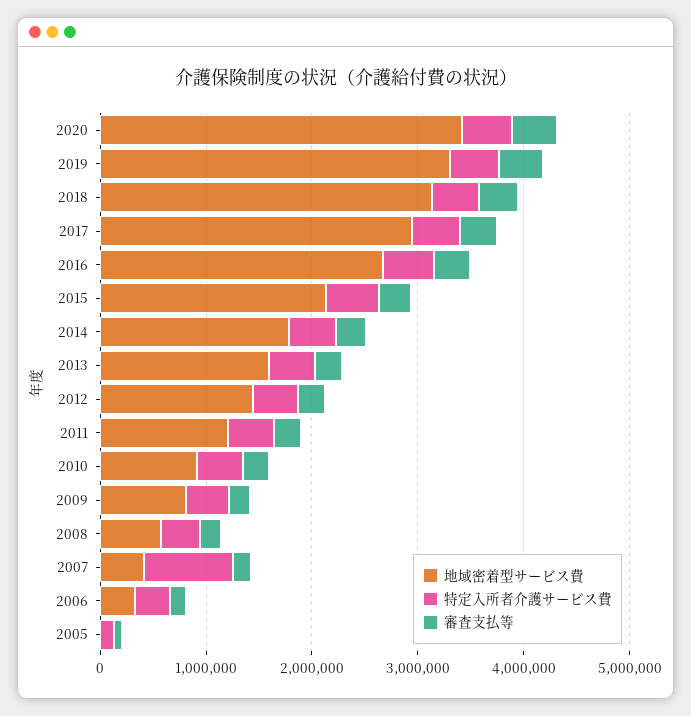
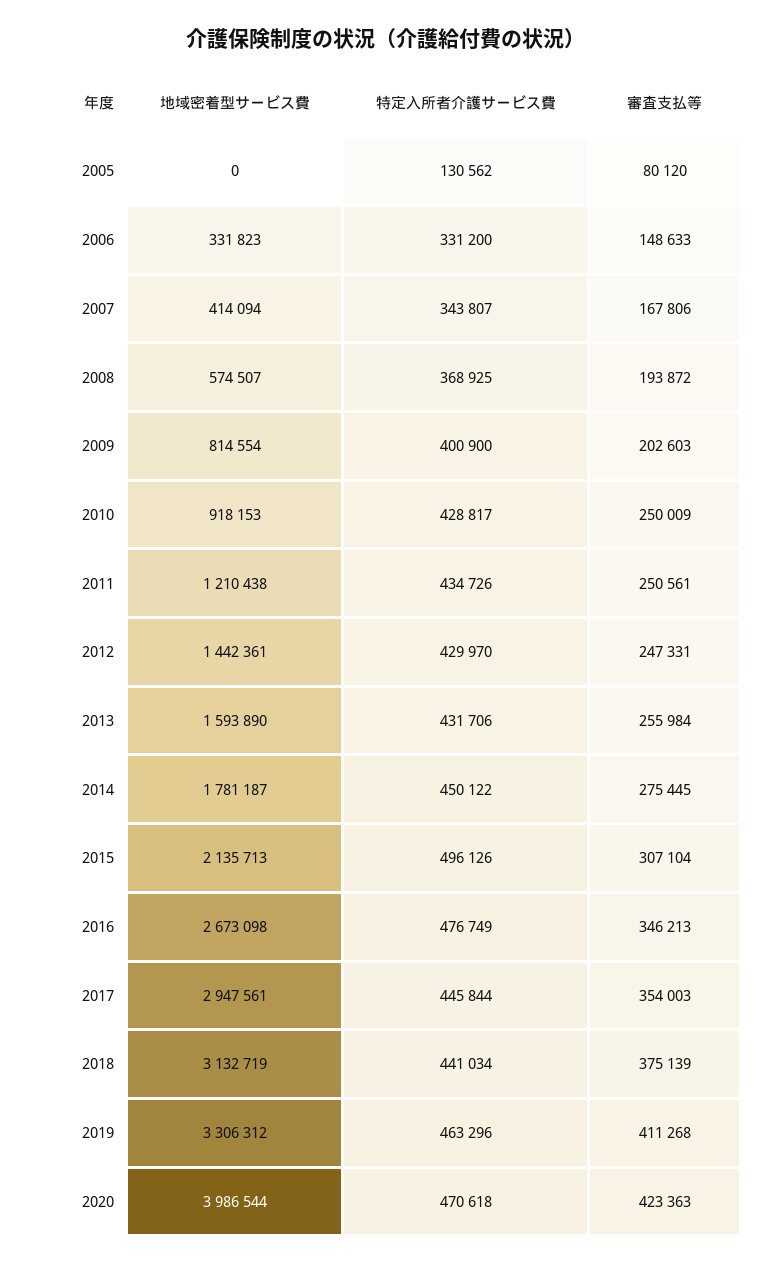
地域密着型サービス費, 2020: 3400000 -> 3986544
特定入所者介護サービス費, 2007: 800000 -> 343807

